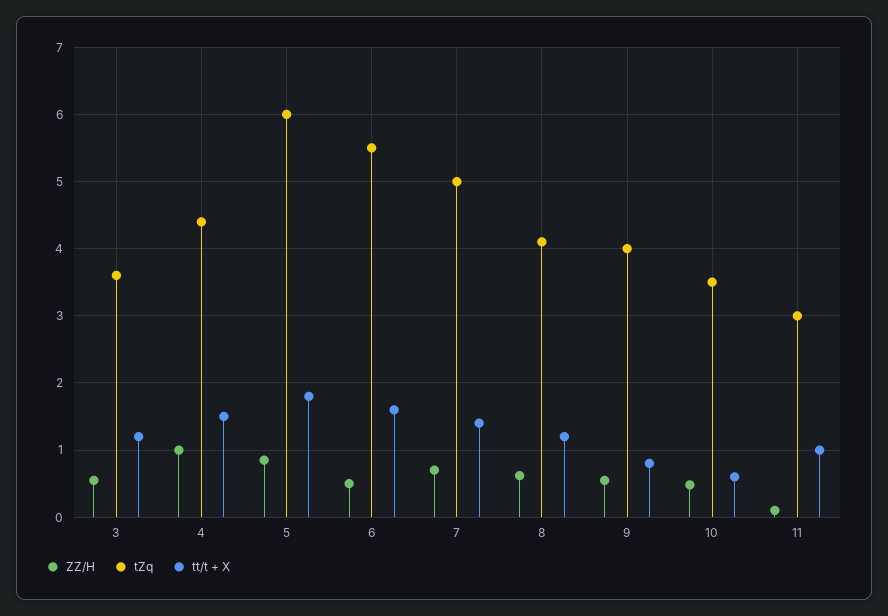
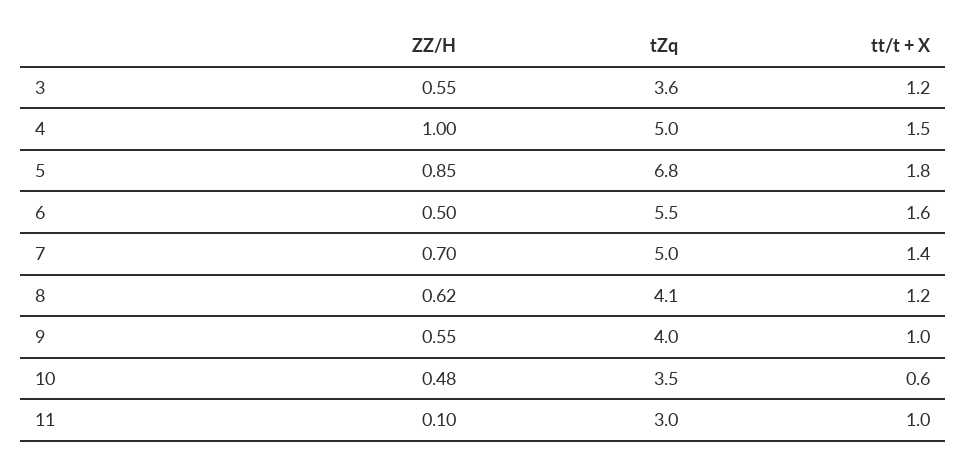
tZq, 4: 4.4 -> 5
tZq, 5: 6 -> 6.8
tt/t + X, 9: 0.8 -> 1

